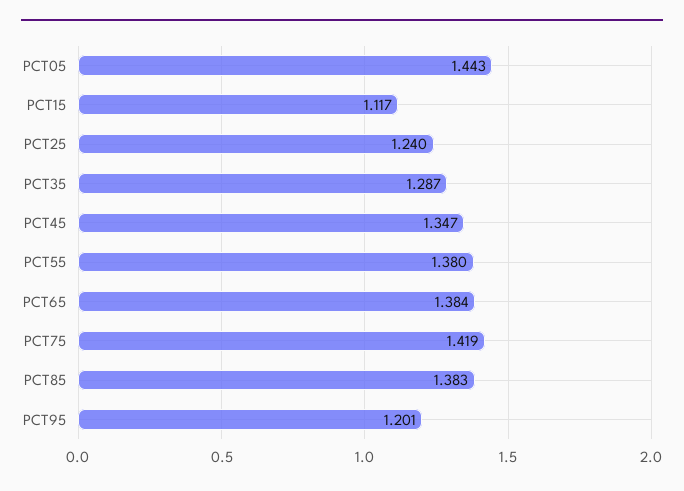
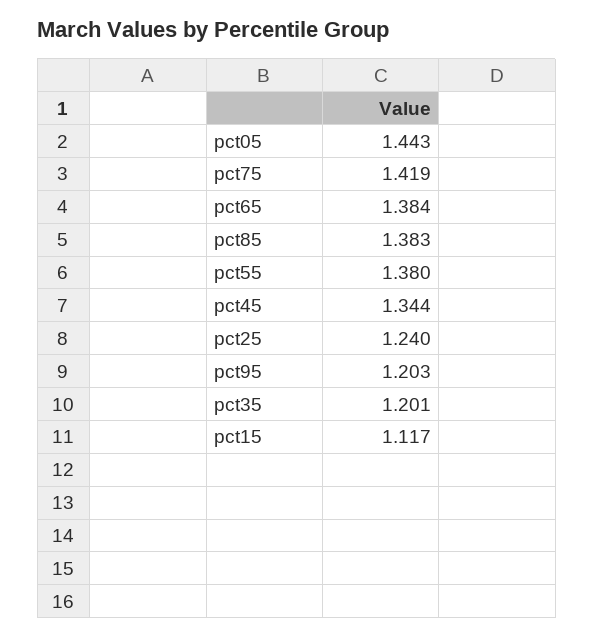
PCT35: 1.287 -> 1.201
PCT45: 1.347 -> 1.344
PCT95: 1.201 -> 1.203

